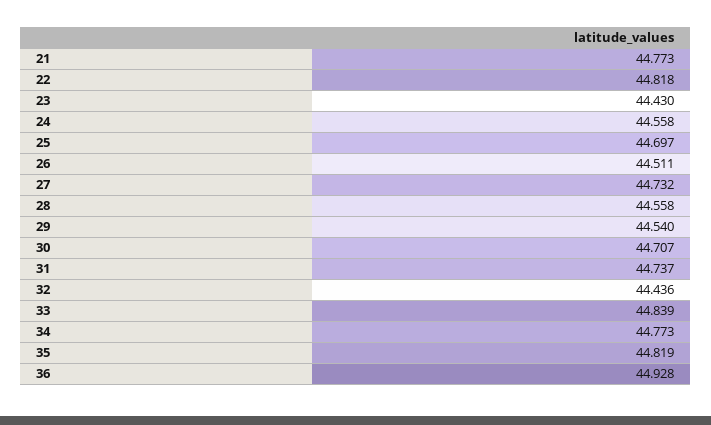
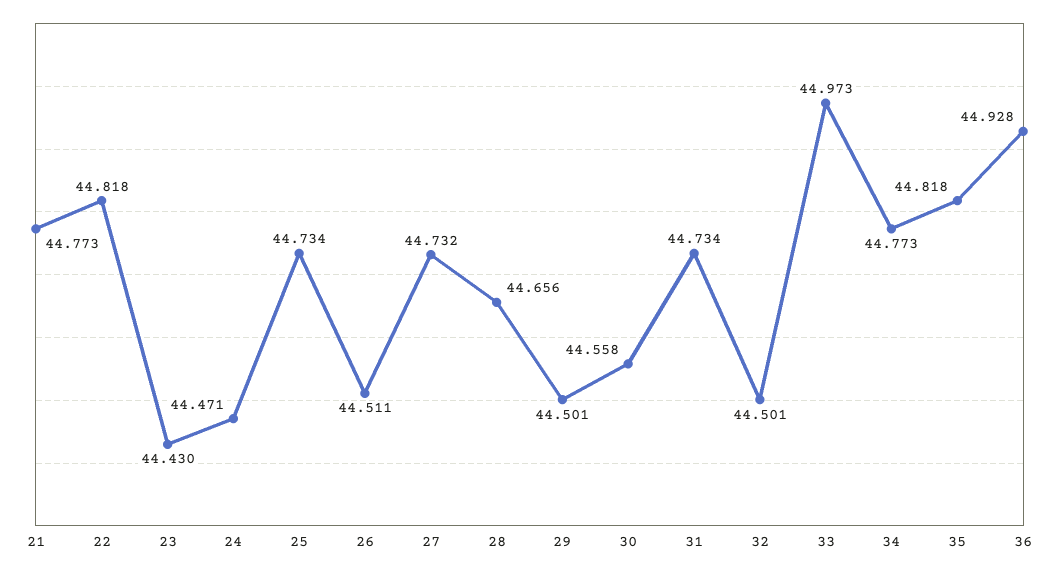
24: 44.558 -> 44.471
25: 44.697 -> 44.734
28: 44.558 -> 44.656
29: 44.54 -> 44.501
30: 44.707 -> 44.558
31: 44.737 -> 44.734
32: 44.436 -> 44.501
33: 44.839 -> 44.973
35: 44.819 -> 44.818

